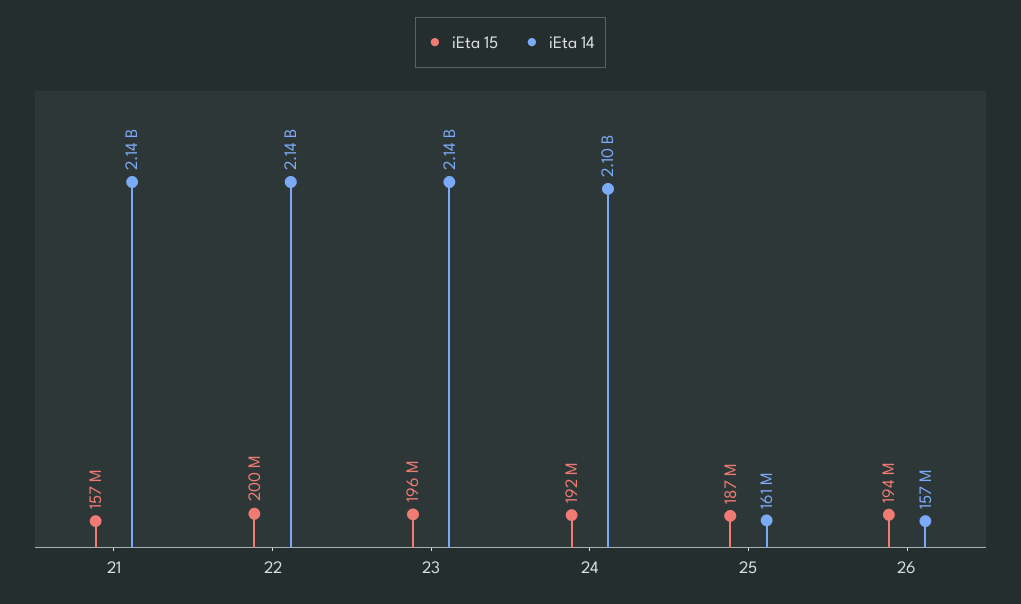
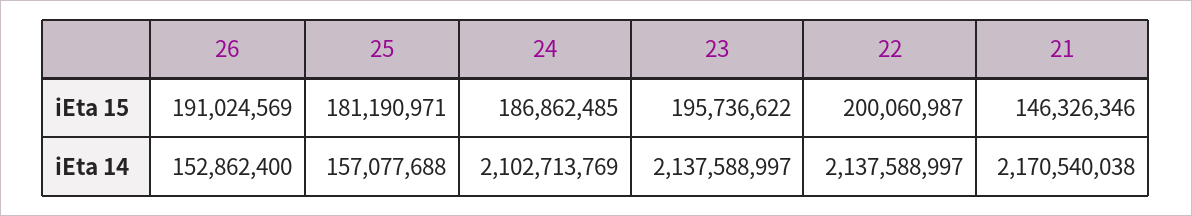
iEta 15, 21: 157000000 -> 146326346
iEta 14, 21: 2140000000 -> 2170540038
iEta 15, 24: 192000000 -> 186862485
iEta 15, 25: 187000000 -> 181190971
iEta 14, 25: 161000000 -> 157077688
iEta 15, 26: 194000000 -> 191024569
iEta 14, 26: 157000000 -> 152862400

